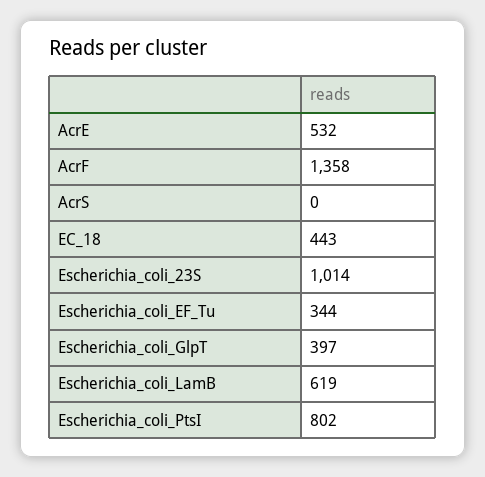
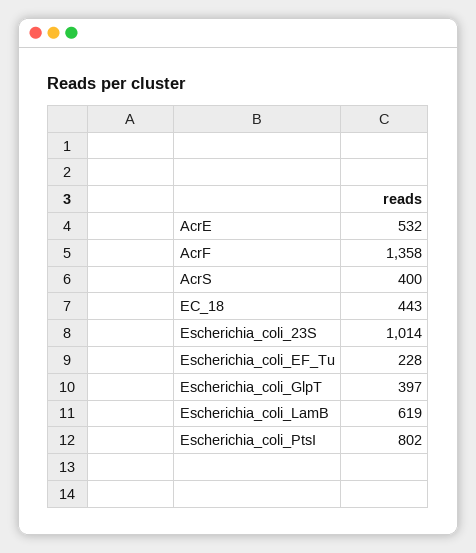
AcrS: 0 -> 400
Escherichia_coli_EF_Tu: 344 -> 228

